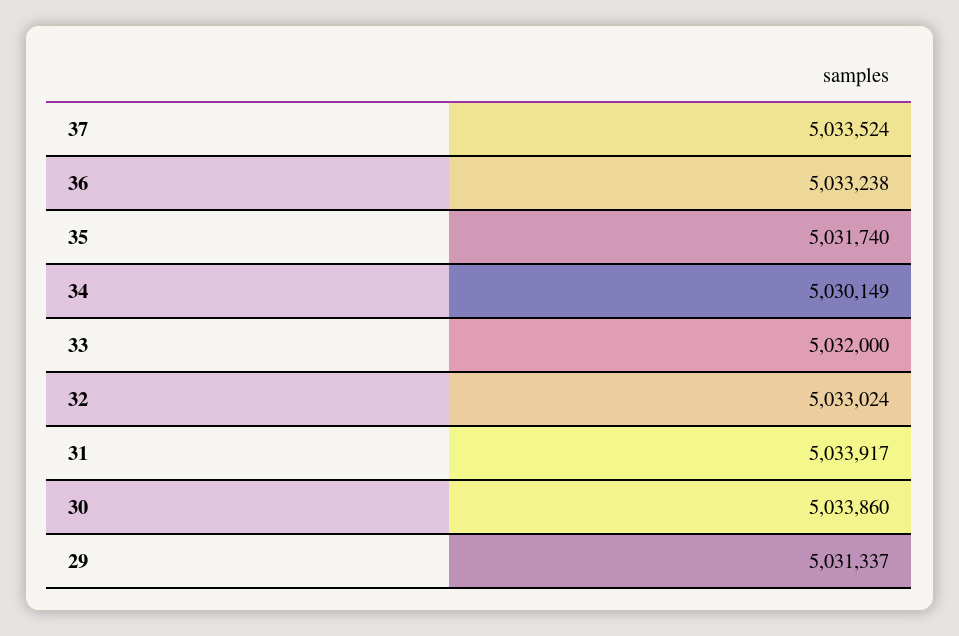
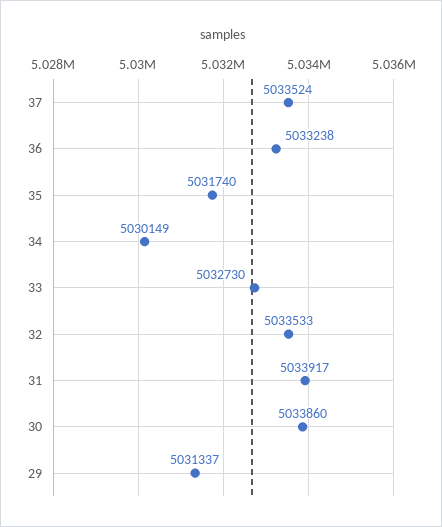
33: 5032000 -> 5032730
32: 5033024 -> 5033533

